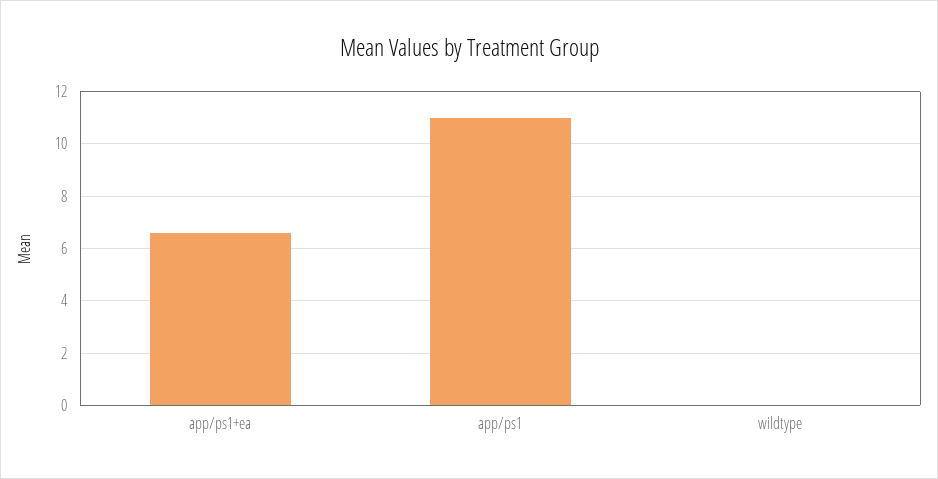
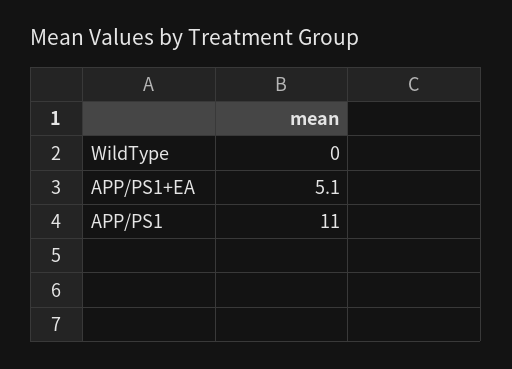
app/ps1+ea: 6.5 -> 5.1

